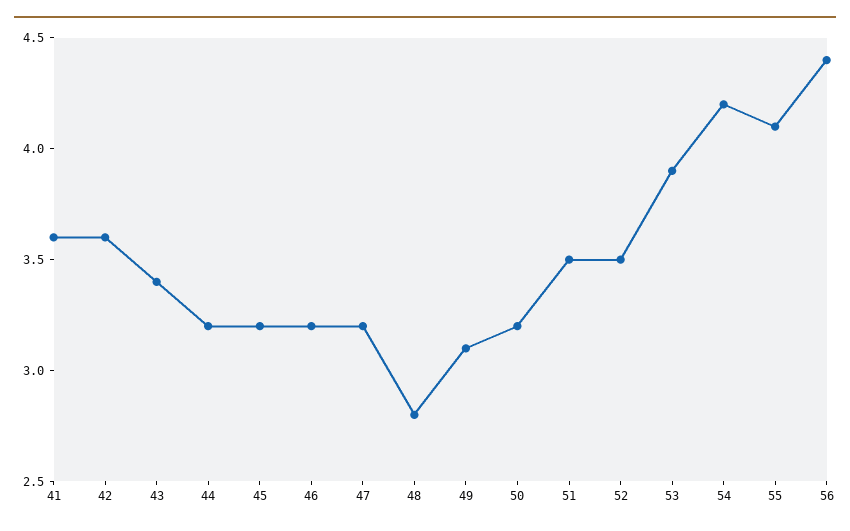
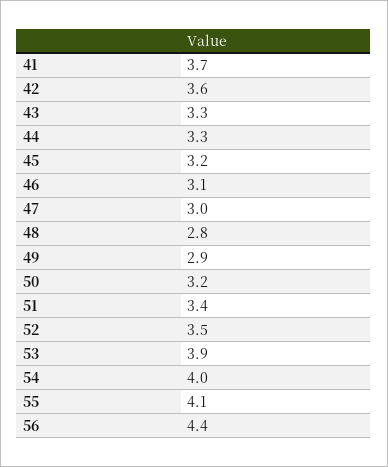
41: 3.6 -> 3.7
43: 3.4 -> 3.3
44: 3.2 -> 3.3
46: 3.2 -> 3.1
47: 3.2 -> 3
49: 3.1 -> 2.9
51: 3.5 -> 3.4
54: 4.2 -> 4

